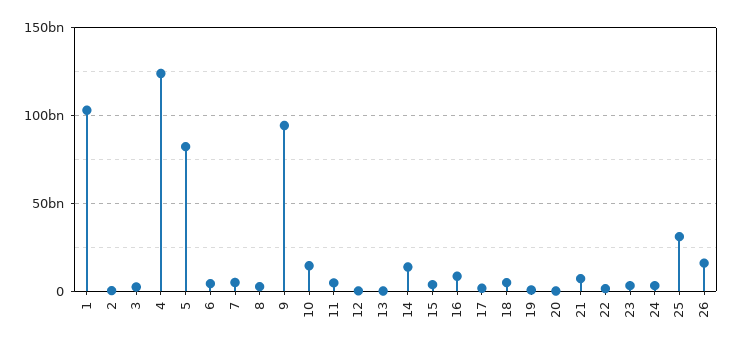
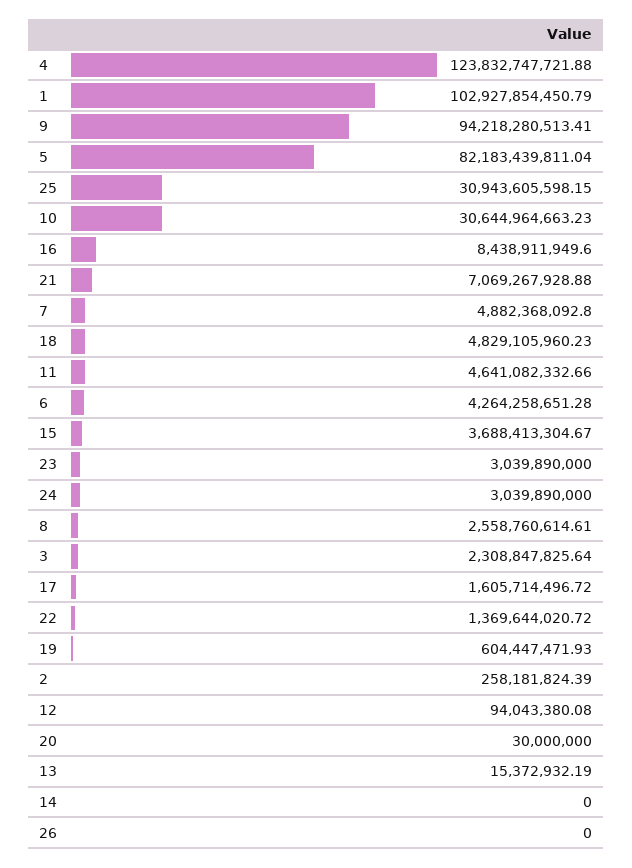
10: 15000000000 -> 30644964663.23
14: 15000000000 -> 0
26: 15000000000 -> 0

